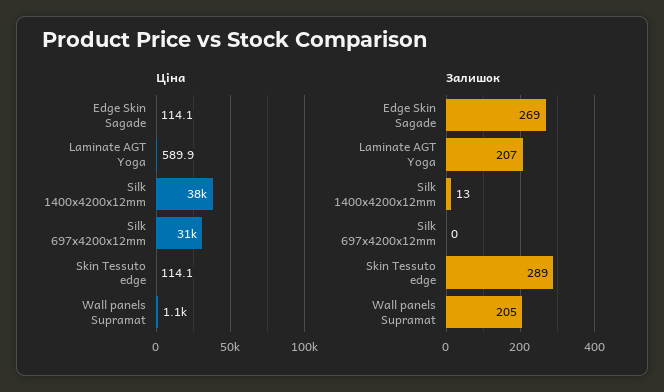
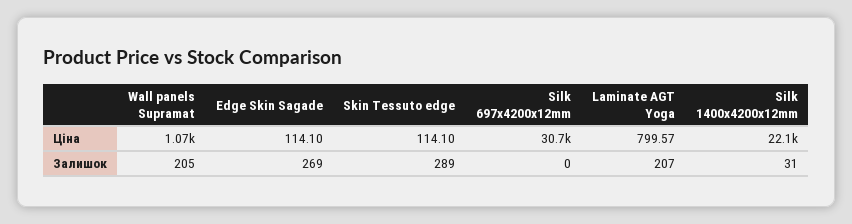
Ціна, Laminate AGT Yoga: 589.9 -> 799.57
Ціна, Silk 1400x4200x12mm: 38000 -> 22100
Залишок, Silk 1400x4200x12mm: 13 -> 31

